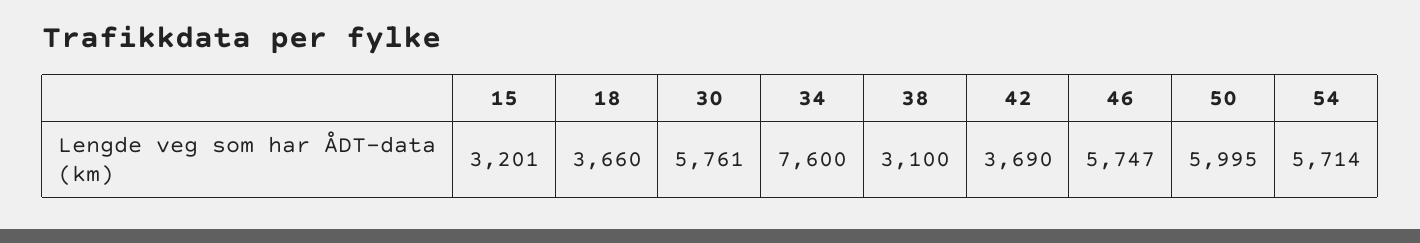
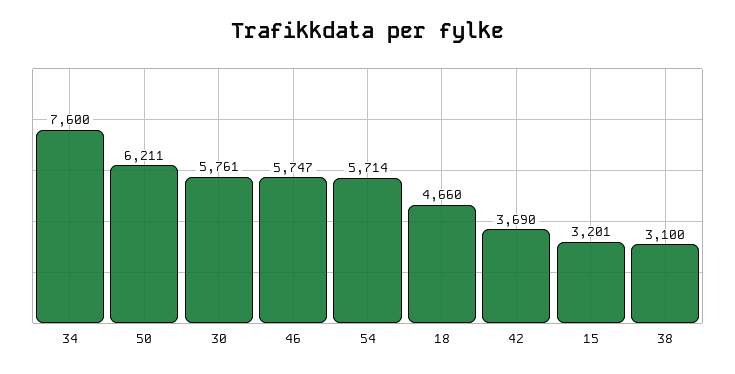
18: 3660 -> 4660
50: 5995 -> 6211

